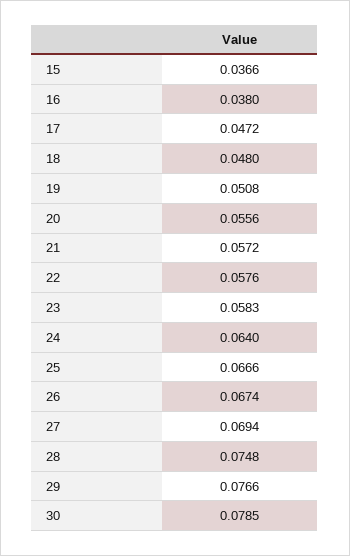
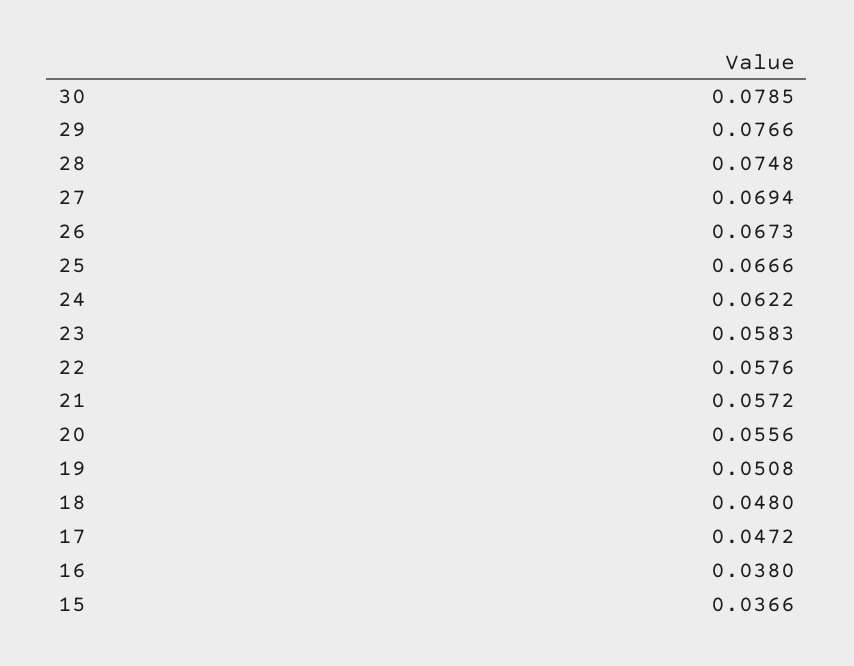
24: 0.064 -> 0.0622
26: 0.0674 -> 0.0673

